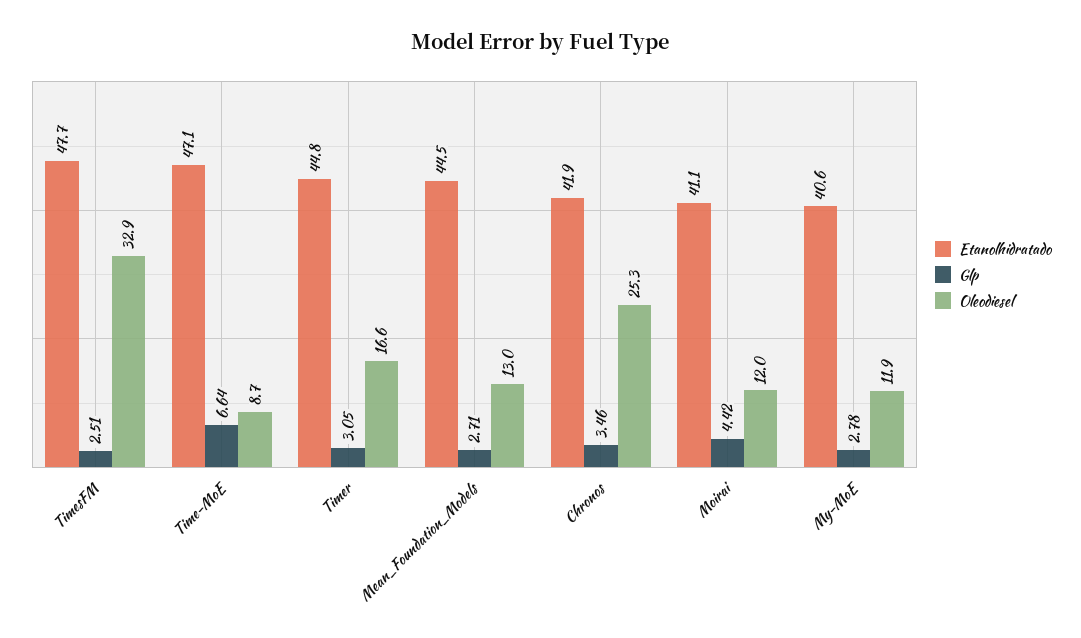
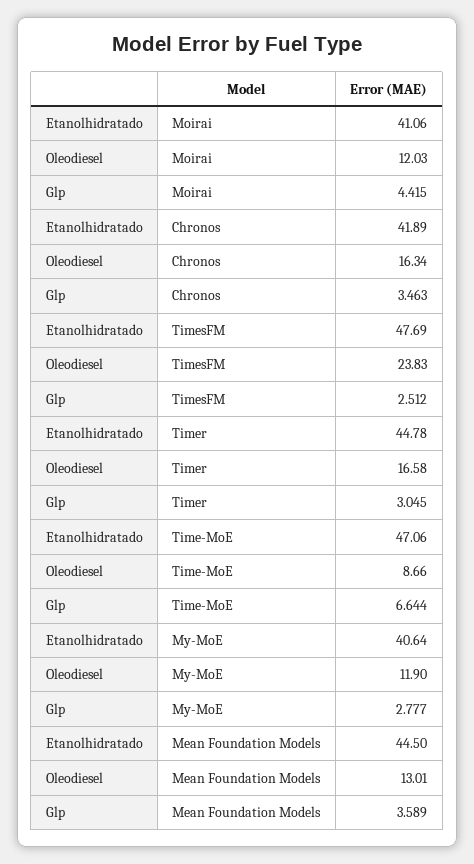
Oleodiesel, TimesFM: 32.9 -> 23.83
Glp, Mean_Foundation_Models: 2.71 -> 3.589
Oleodiesel, Chronos: 25.3 -> 16.34

